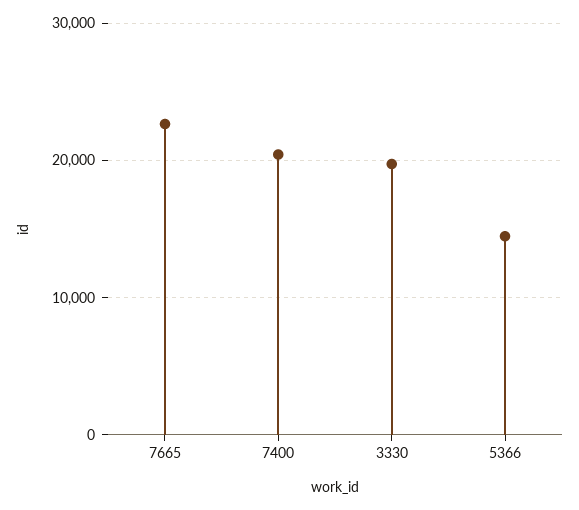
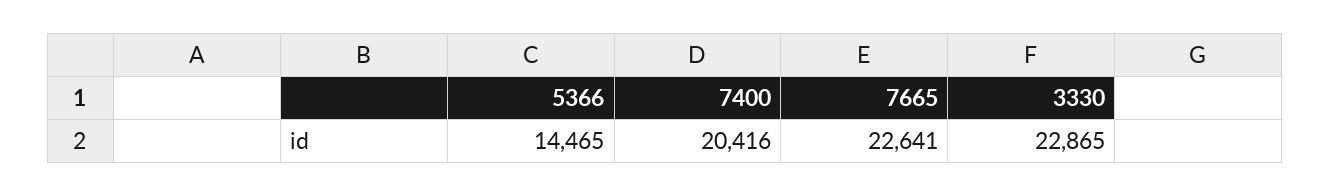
3330: 20000 -> 22865

